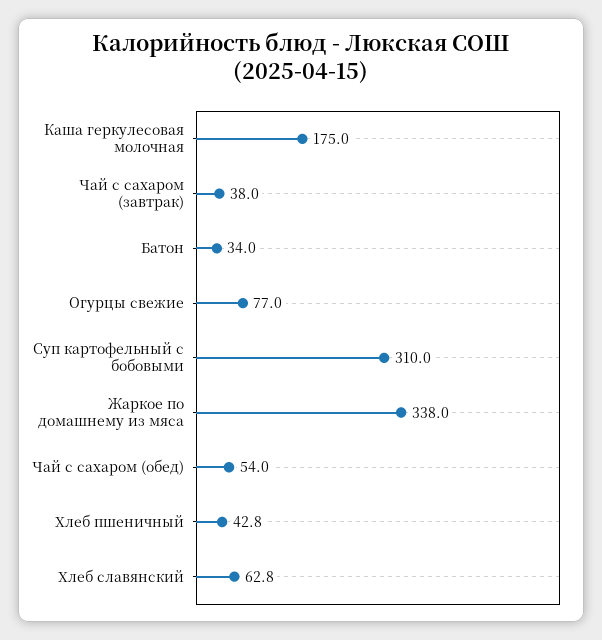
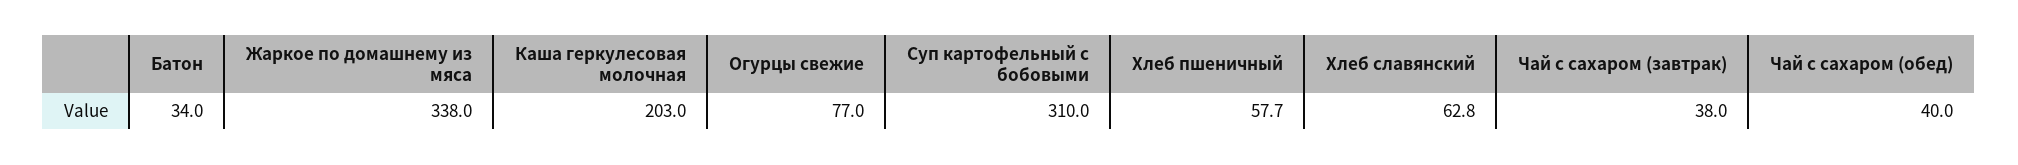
Каша геркулесовая молочная: 175 -> 203
Чай с сахаром (обед): 54 -> 40
Хлеб пшеничный: 42.8 -> 57.7

